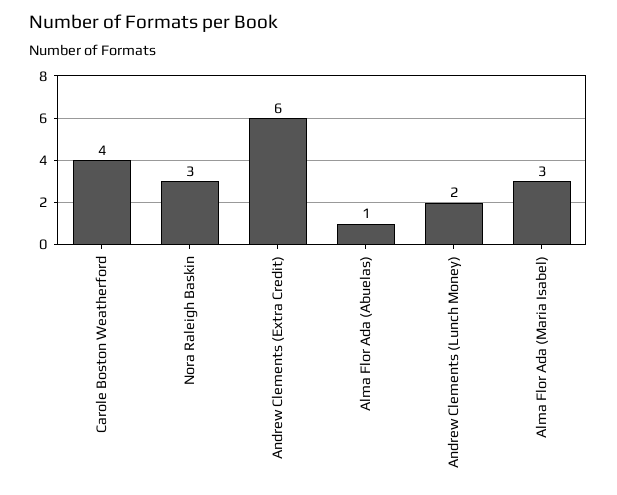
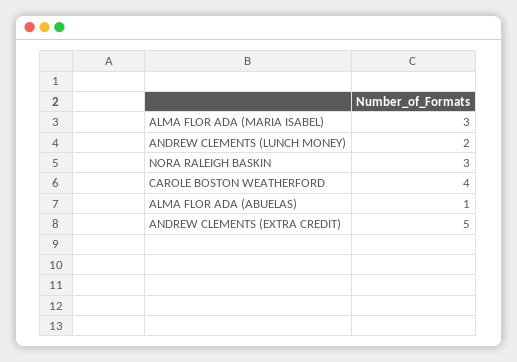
Andrew Clements (Extra Credit): 6 -> 5

